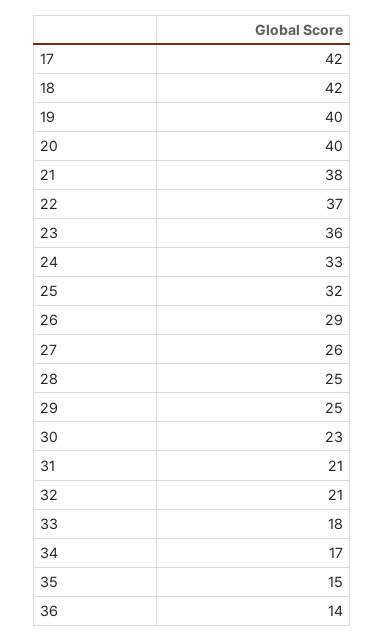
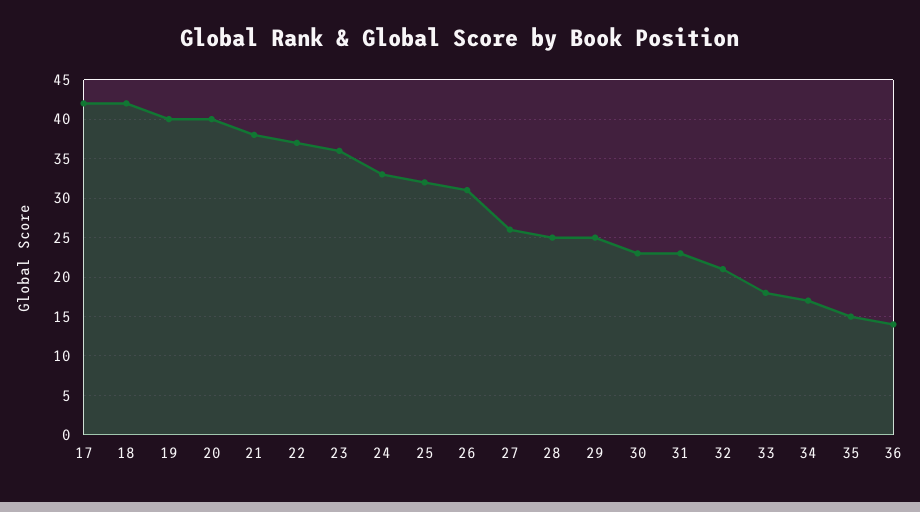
26: 29 -> 31
31: 21 -> 23

